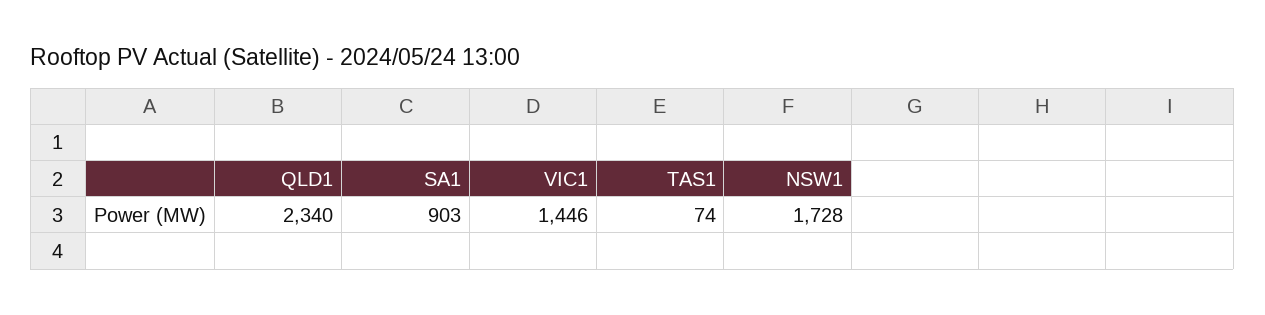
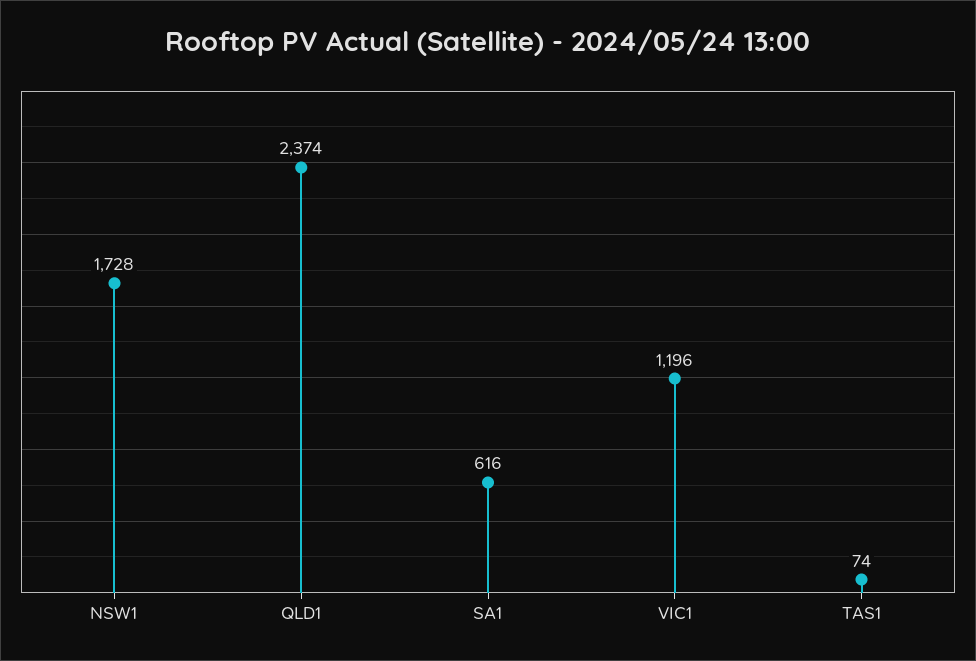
QLD1: 2340 -> 2374
SA1: 903 -> 616
VIC1: 1446 -> 1196

